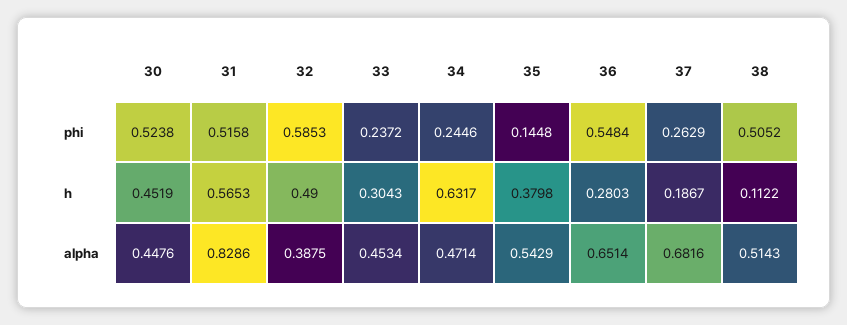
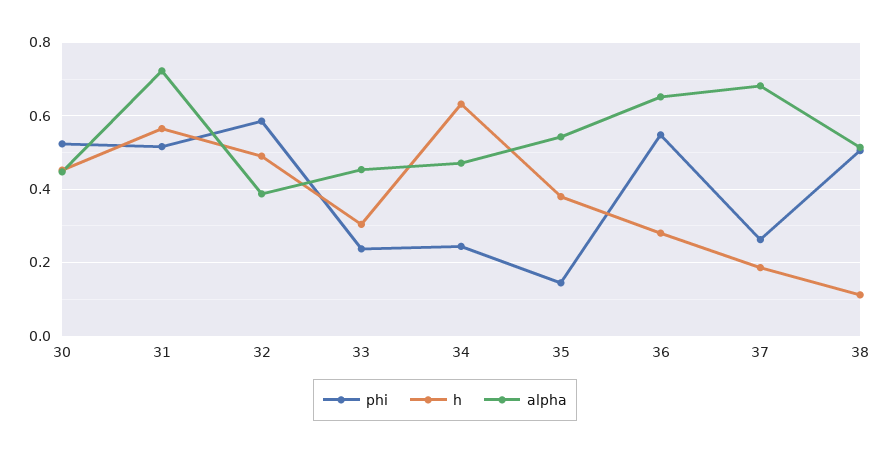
alpha, 31: 0.8286 -> 0.72

